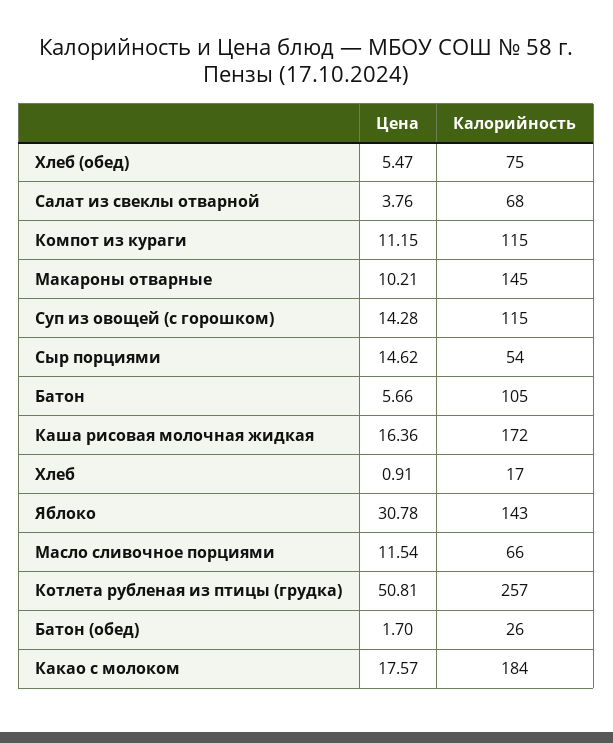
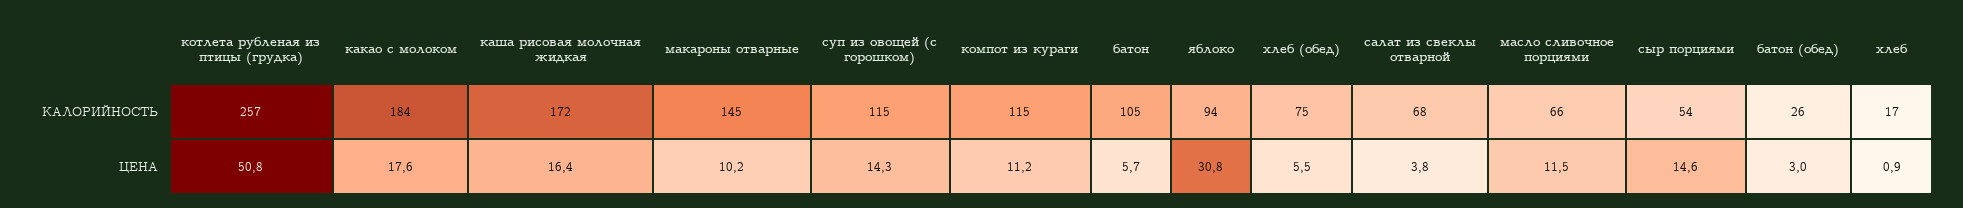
Калорийность, Яблоко: 143 -> 94
Цена, Батон (обед): 1.7 -> 3

